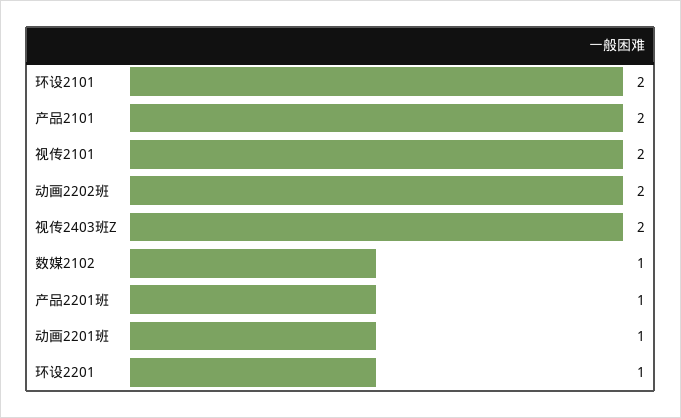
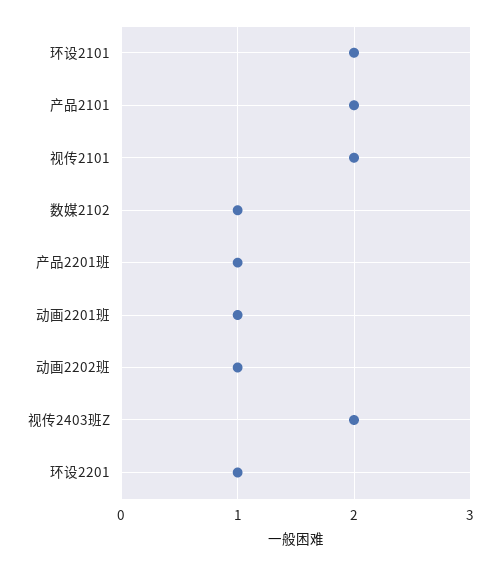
动画2202班: 2 -> 1

